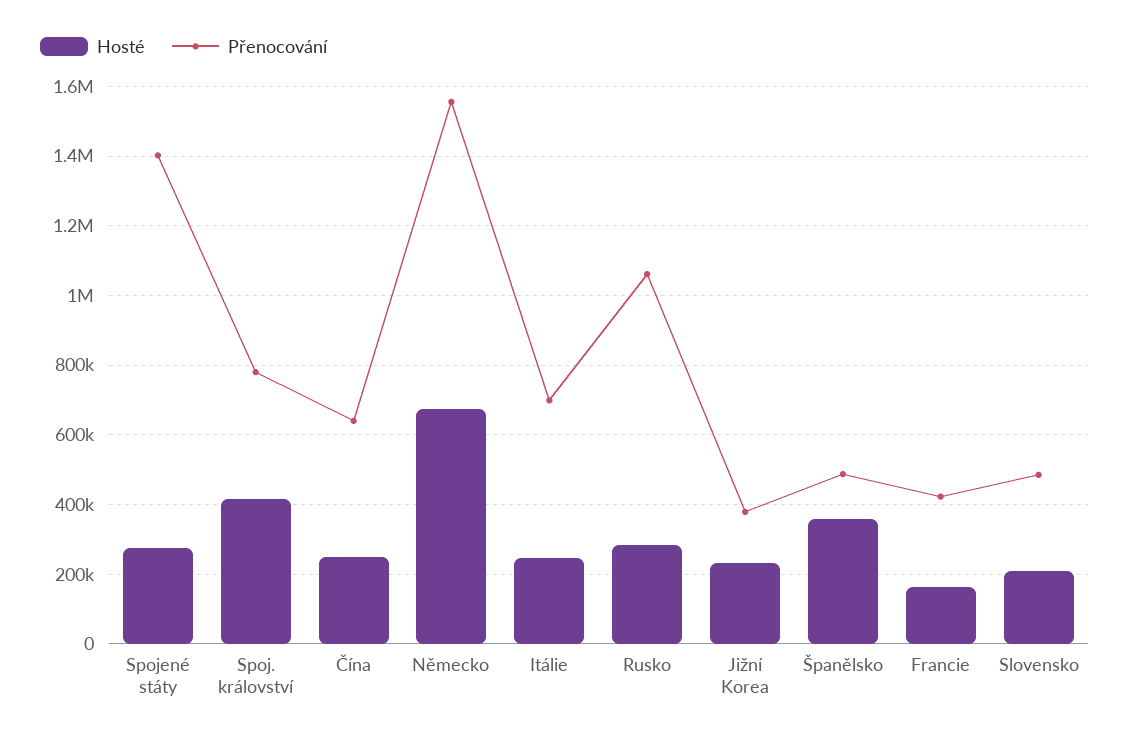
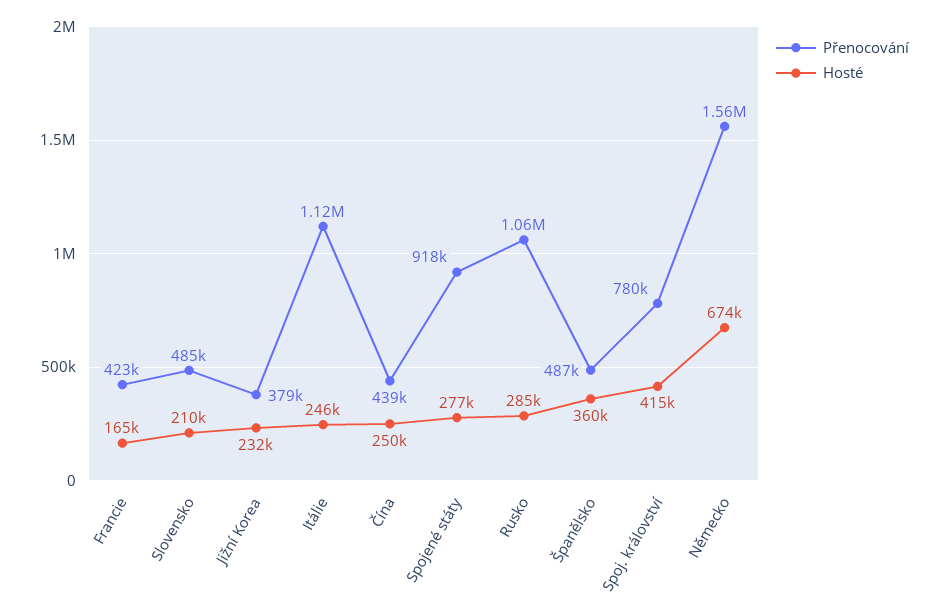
Přenocování, Spojené státy: 1400000 -> 918000
Přenocování, Čína: 640000 -> 439000
Přenocování, Itálie: 700000 -> 1120000

